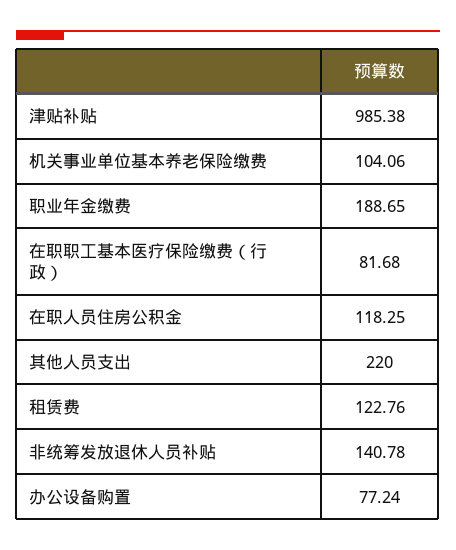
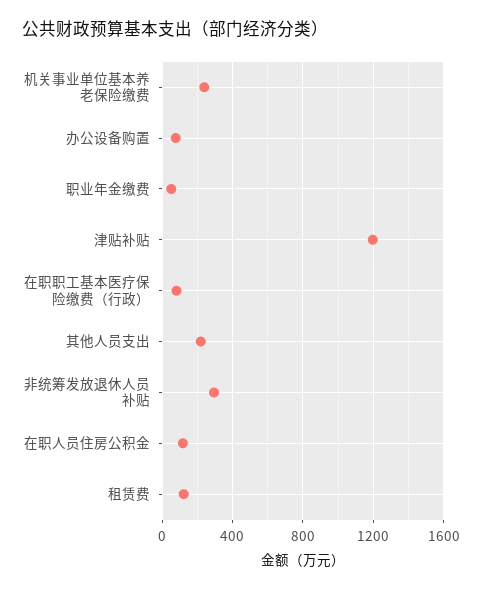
津贴补贴: 985.38 -> 1200
机关事业单位基本养老保险缴费: 104.06 -> 250
职业年金缴费: 188.65 -> 50
非统筹发放退休人员补贴: 140.78 -> 300

